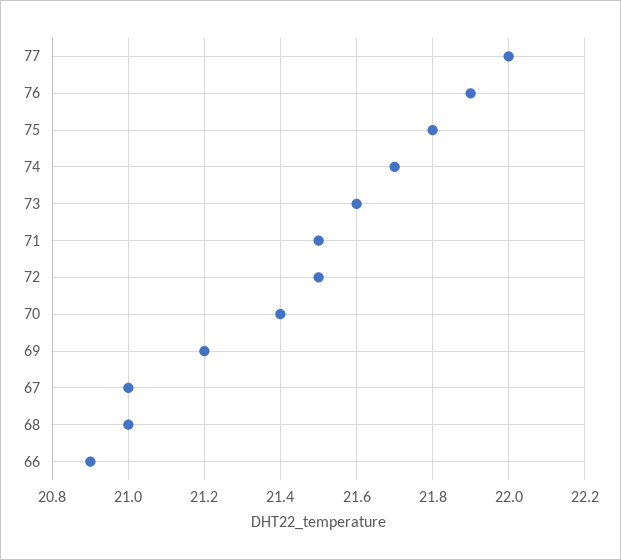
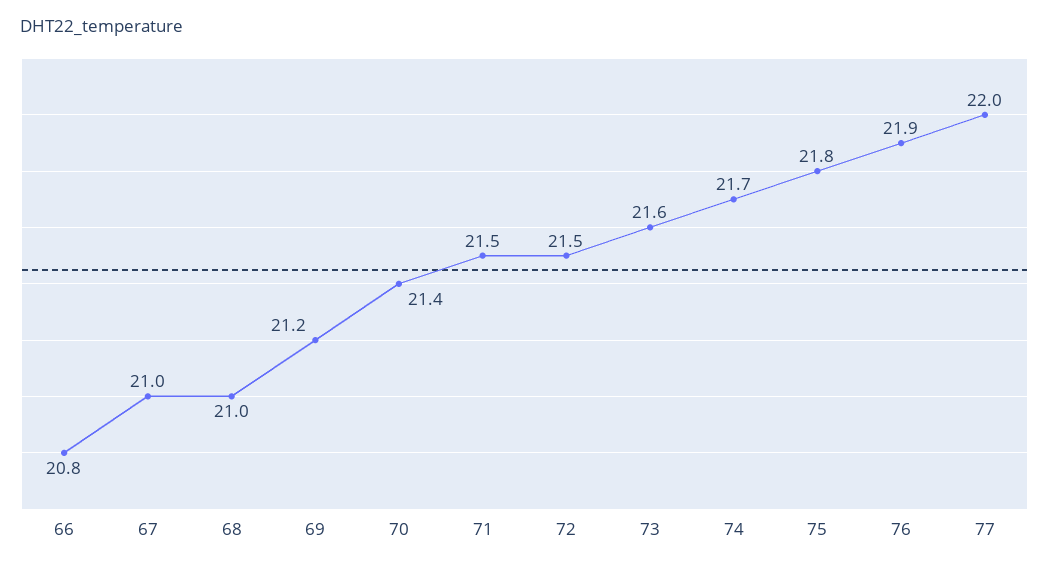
66: 20.9 -> 20.8

